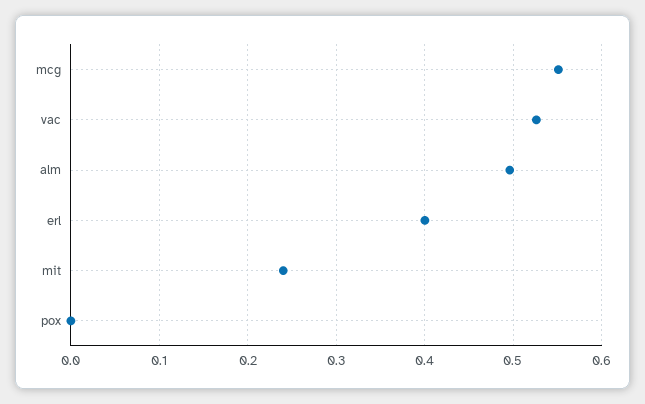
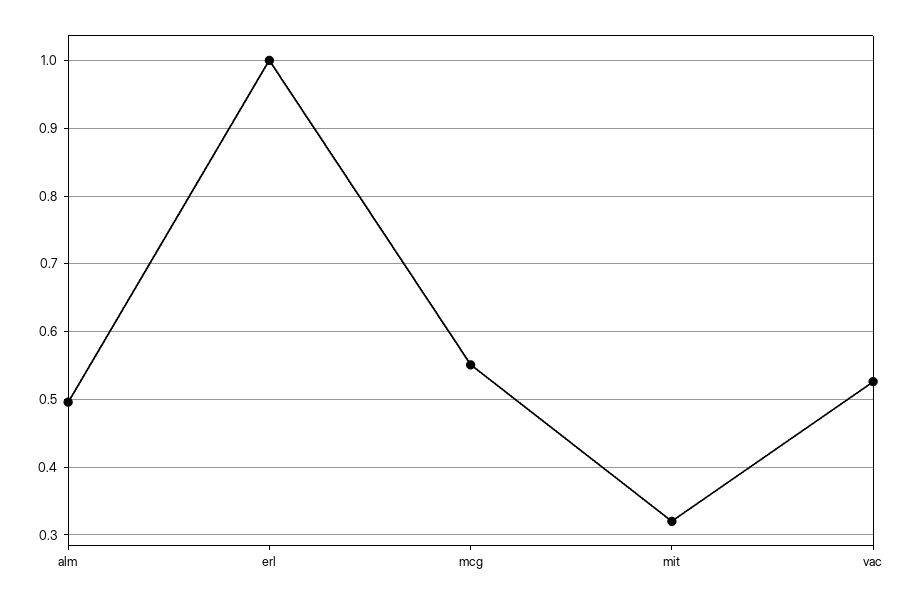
erl: 0.4 -> 1
mit: 0.24 -> 0.32
pox: 0 -> none

